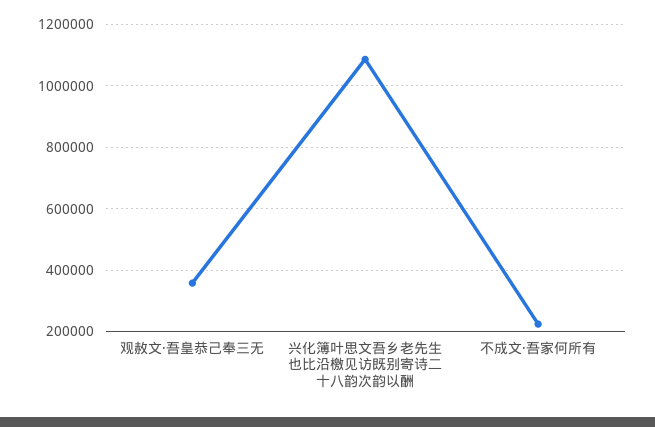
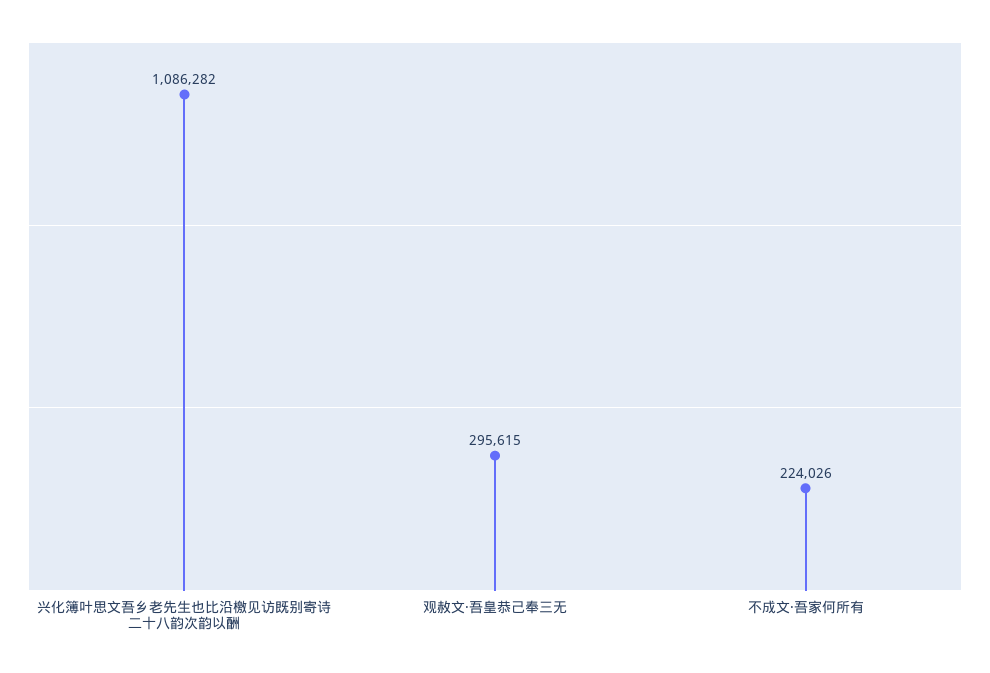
观赦文·吾皇恭己奉三无: 360000 -> 295615

